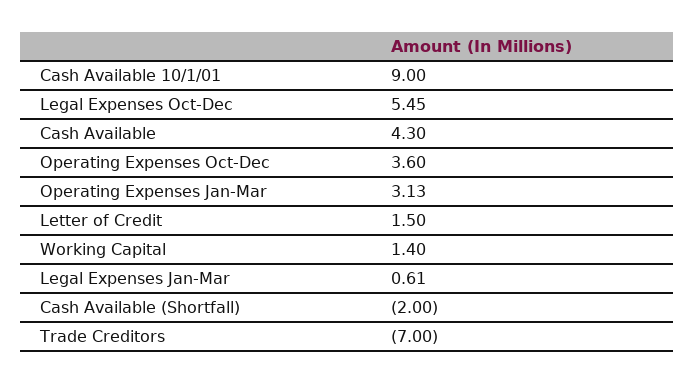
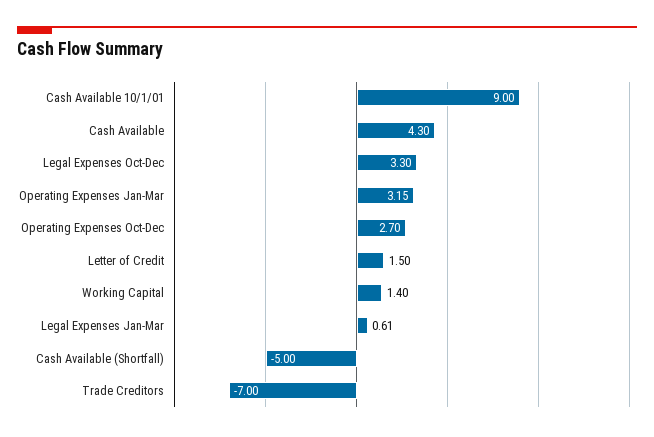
Legal Expenses Oct-Dec: 5.45 -> 3.3
Operating Expenses Oct-Dec: 3.6 -> 2.7
Operating Expenses Jan-Mar: 3.13 -> 3.15
Cash Available (Shortfall): -2 -> -5

